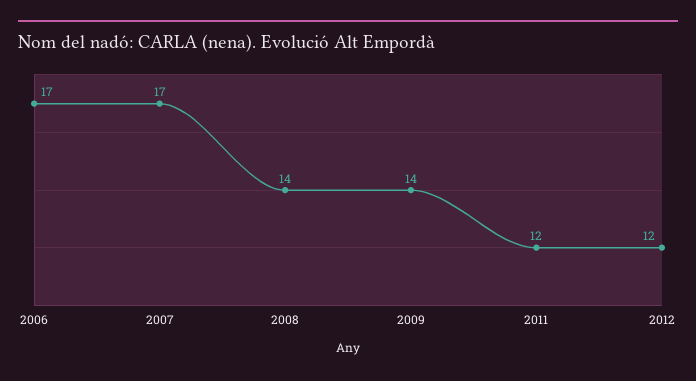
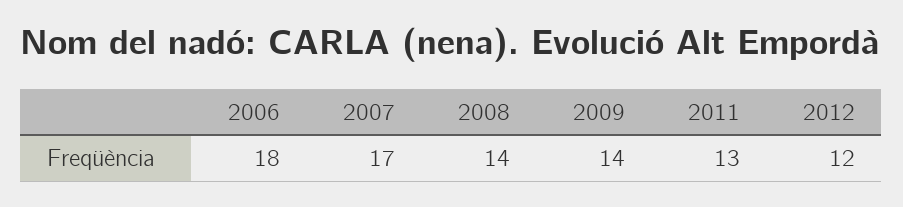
2006: 17 -> 18
2011: 12 -> 13

